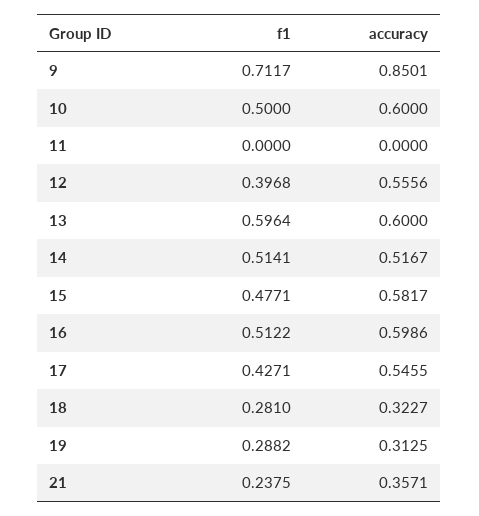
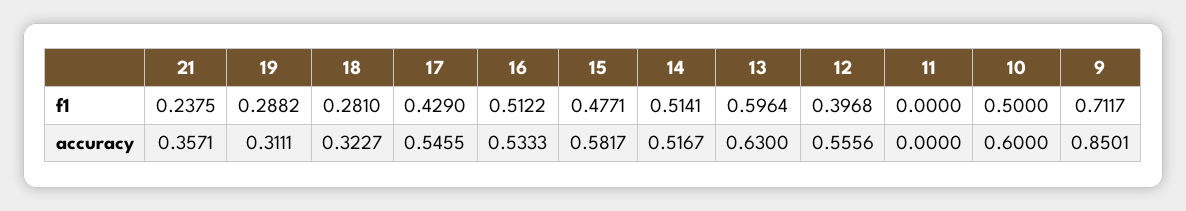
accuracy, 13: 0.6 -> 0.63
accuracy, 16: 0.5986 -> 0.5333
f1, 17: 0.4271 -> 0.429
accuracy, 19: 0.3125 -> 0.3111

